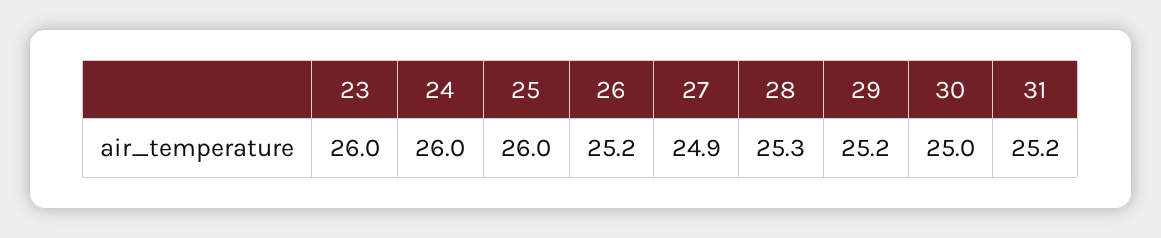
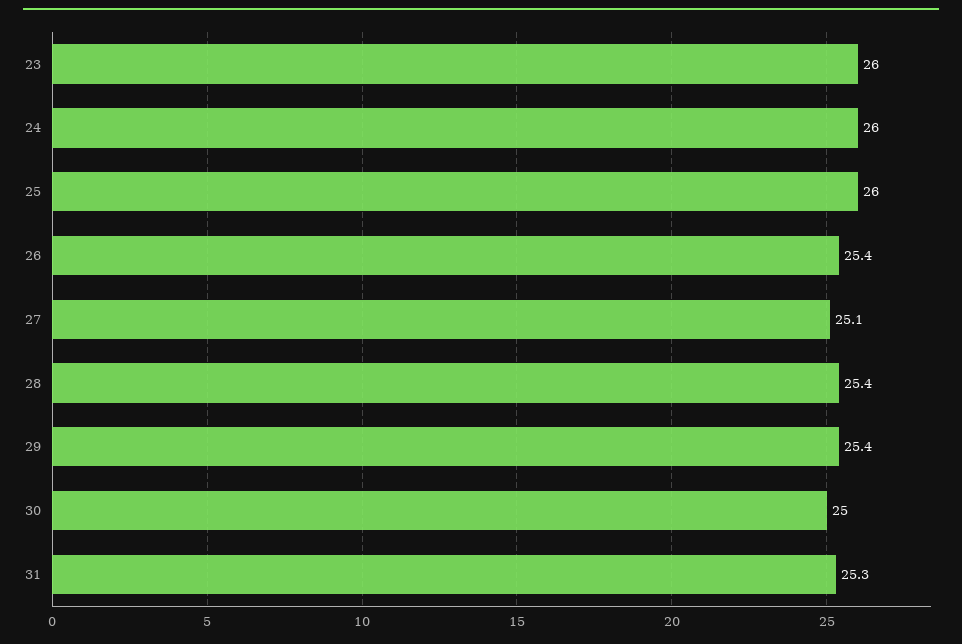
26: 25.2 -> 25.4
27: 24.9 -> 25.1
28: 25.3 -> 25.4
29: 25.2 -> 25.4
31: 25.2 -> 25.3

